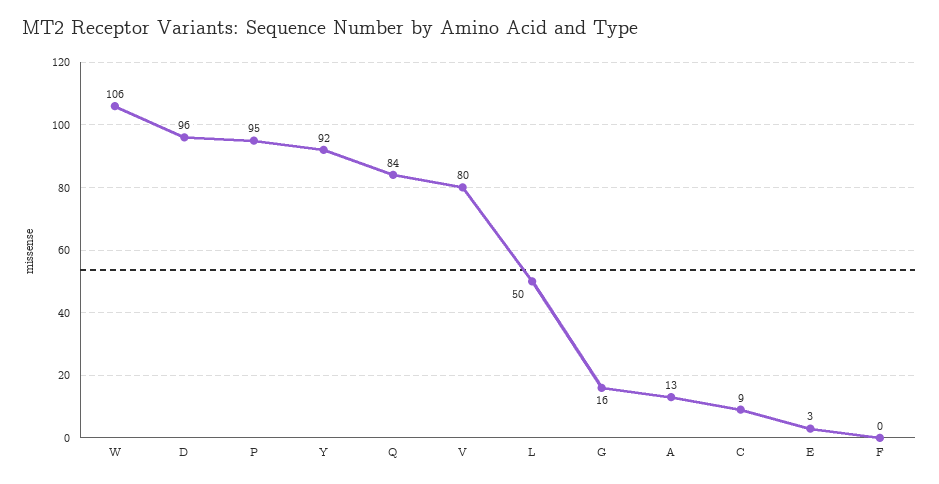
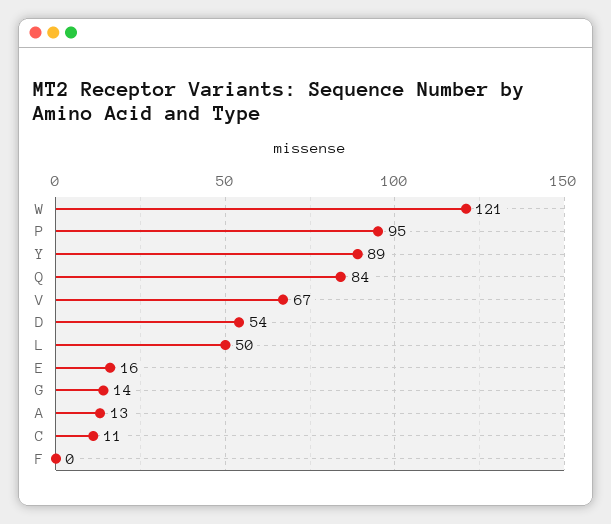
W: 106 -> 121
D: 96 -> 54
Y: 92 -> 89
V: 80 -> 67
G: 16 -> 14
C: 9 -> 11
E: 3 -> 16

